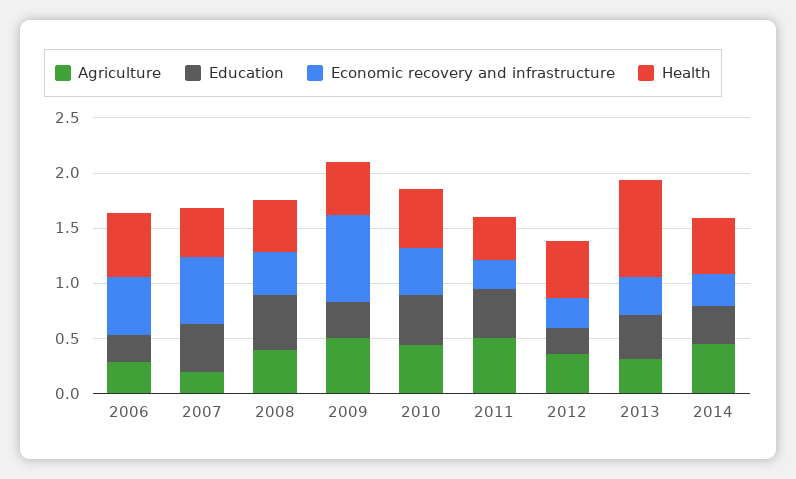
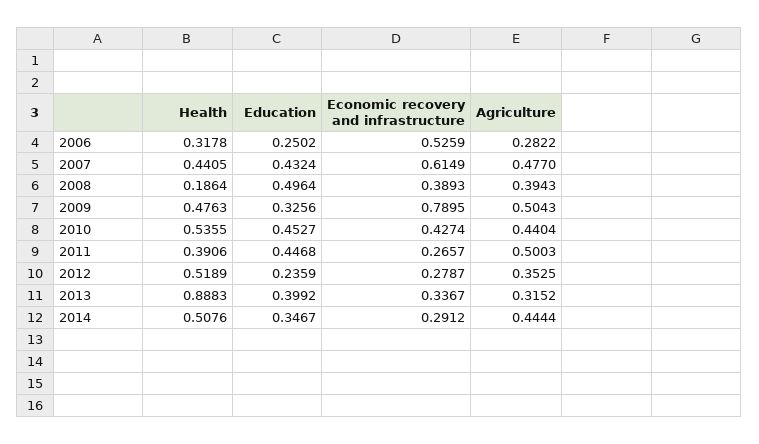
Health, 2006: 0.6 -> 0.3178
Agriculture, 2007: 0.2 -> 0.477
Health, 2008: 0.5 -> 0.1864

